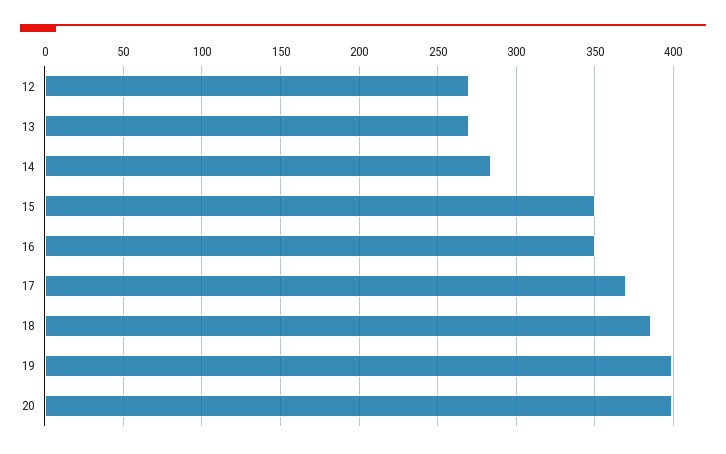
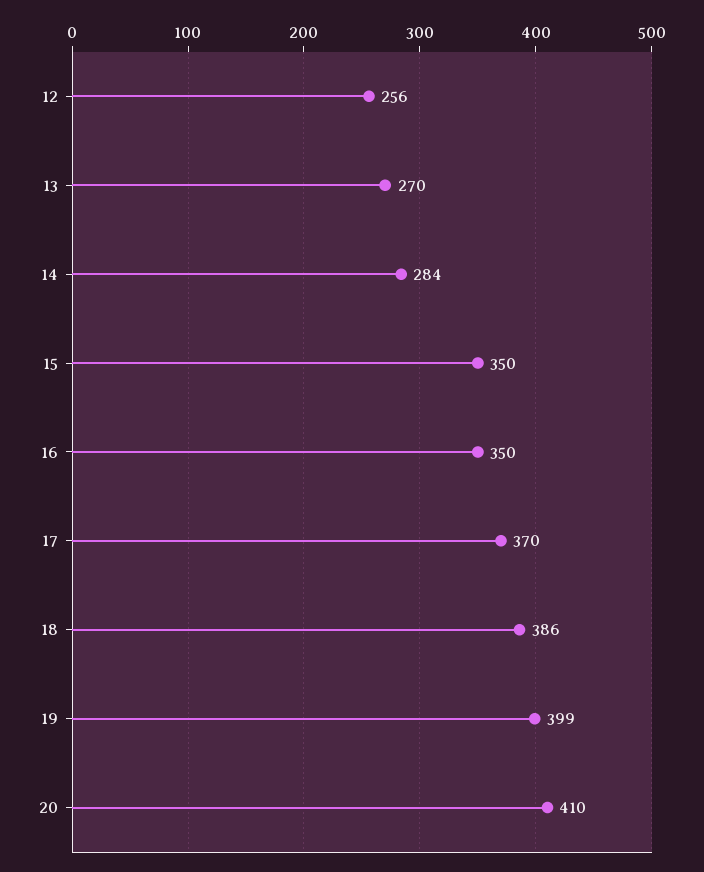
12: 270 -> 256
20: 400 -> 410

